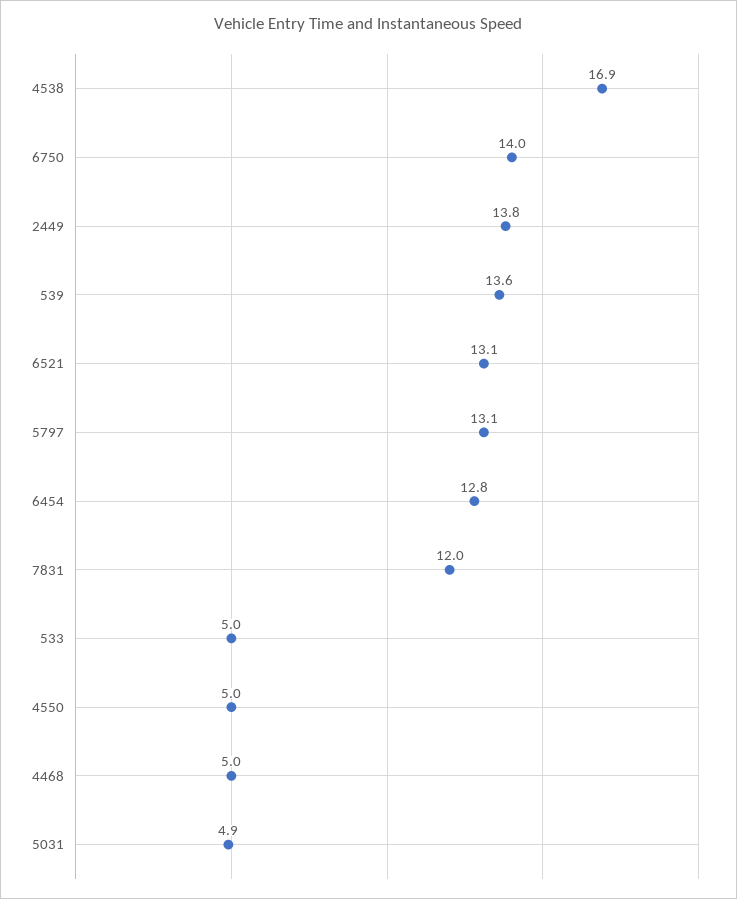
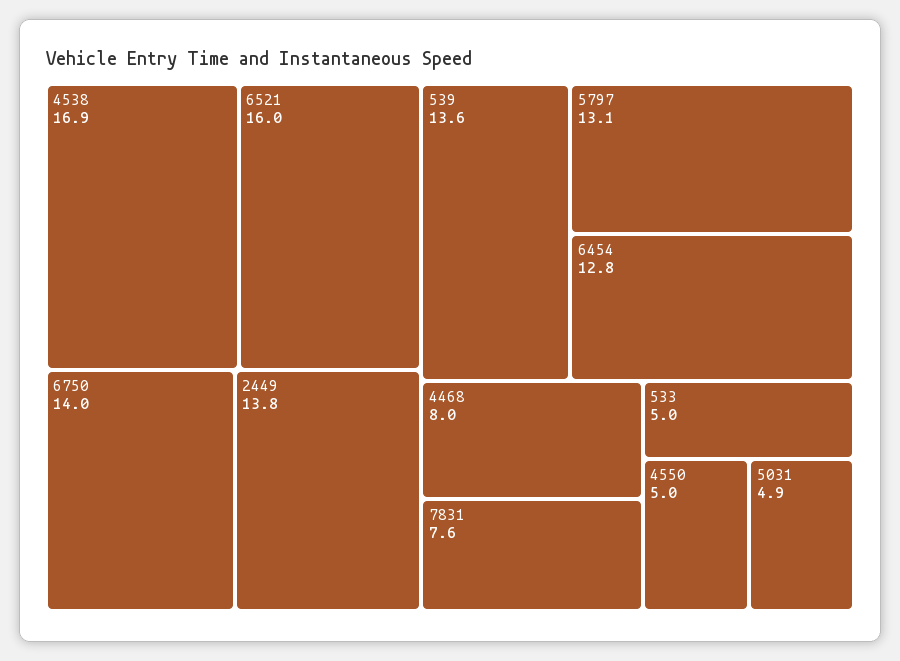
6521: 13.1 -> 16
7831: 12 -> 7.6
4468: 5 -> 8

